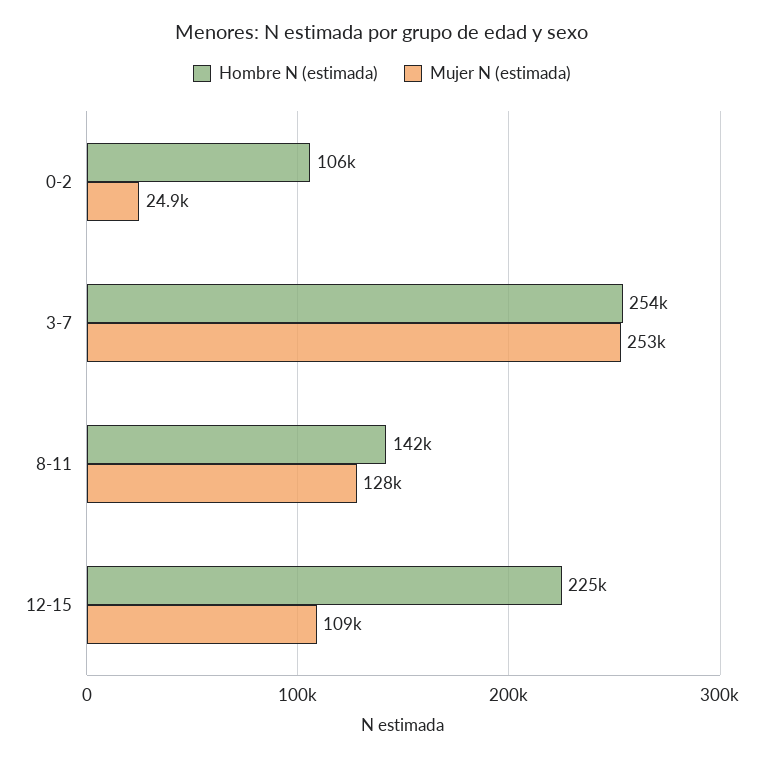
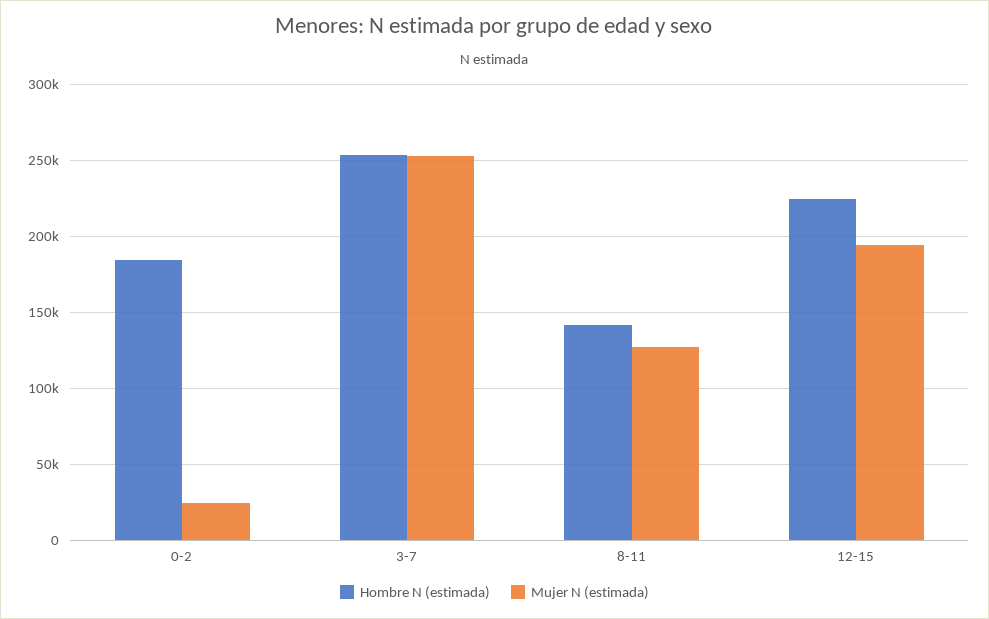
Hombre N (estimada), 0-2: 106000 -> 185000
Mujer N (estimada), 12-15: 109000 -> 195000

